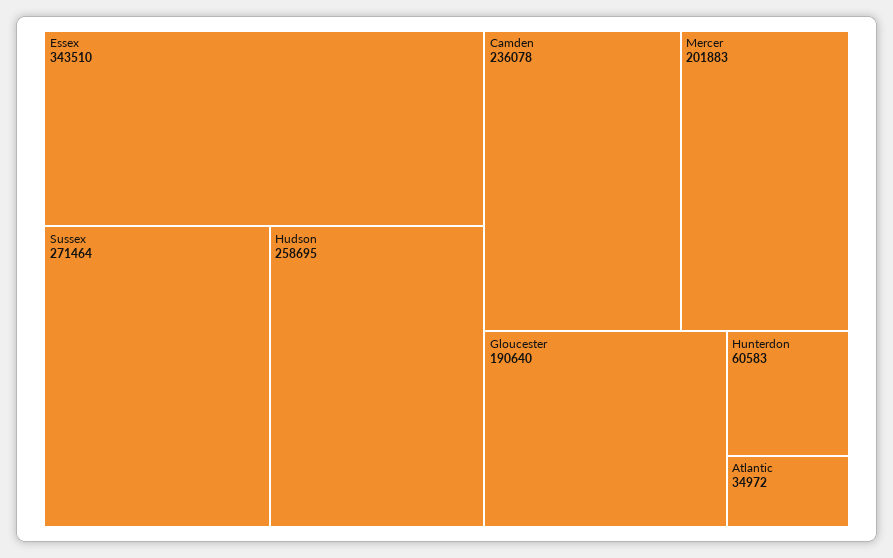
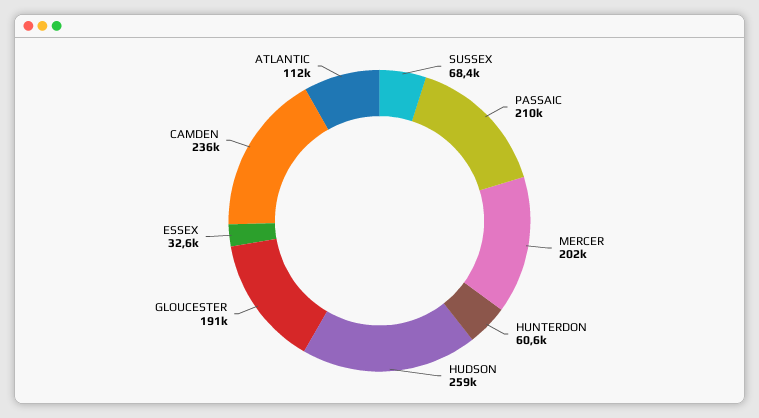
Essex: 343510 -> 32600
Sussex: 271464 -> 68400
Atlantic: 34972 -> 112000
PASSAIC: none -> 210000

